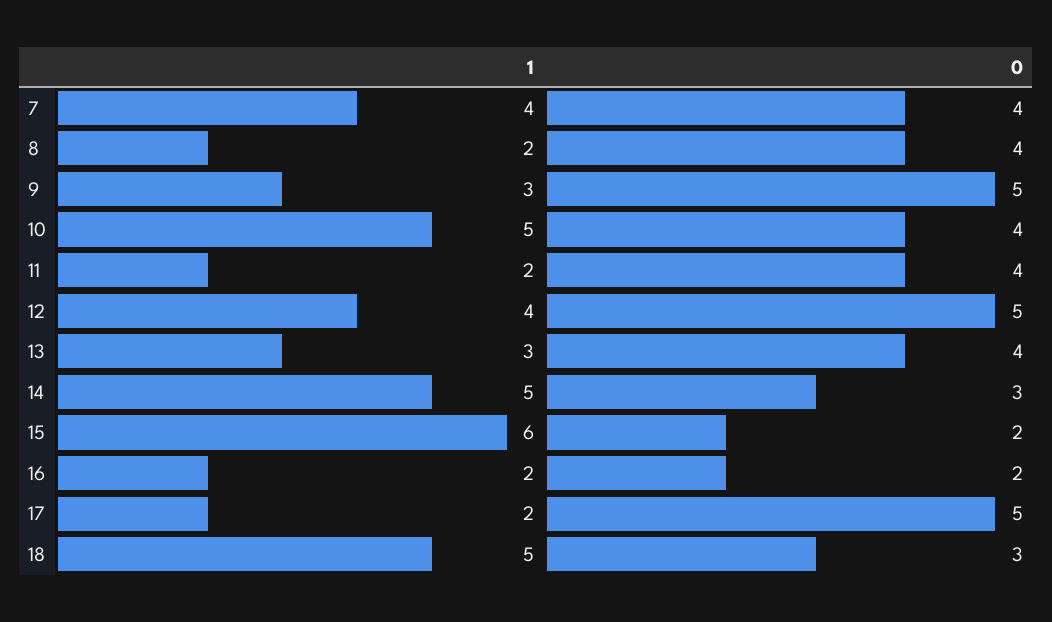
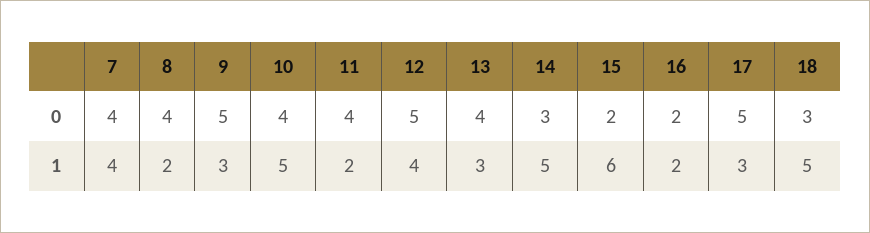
1, 17: 2 -> 3

